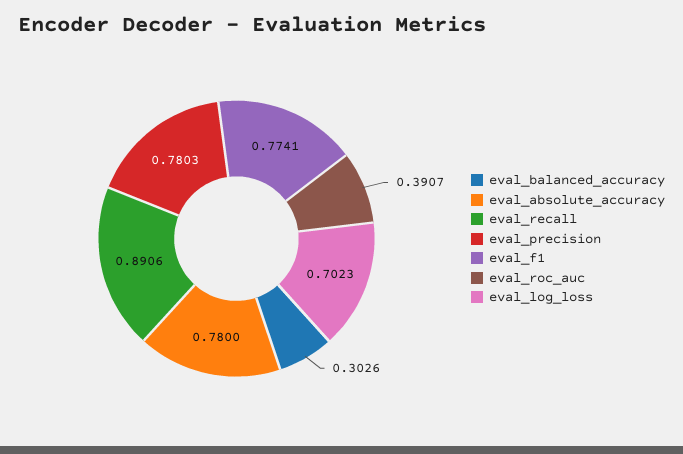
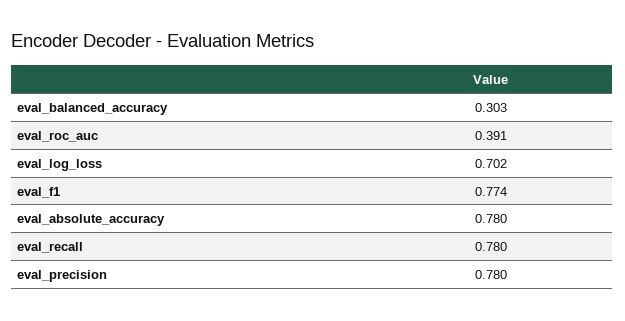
eval_recall: 0.8906 -> 0.78

